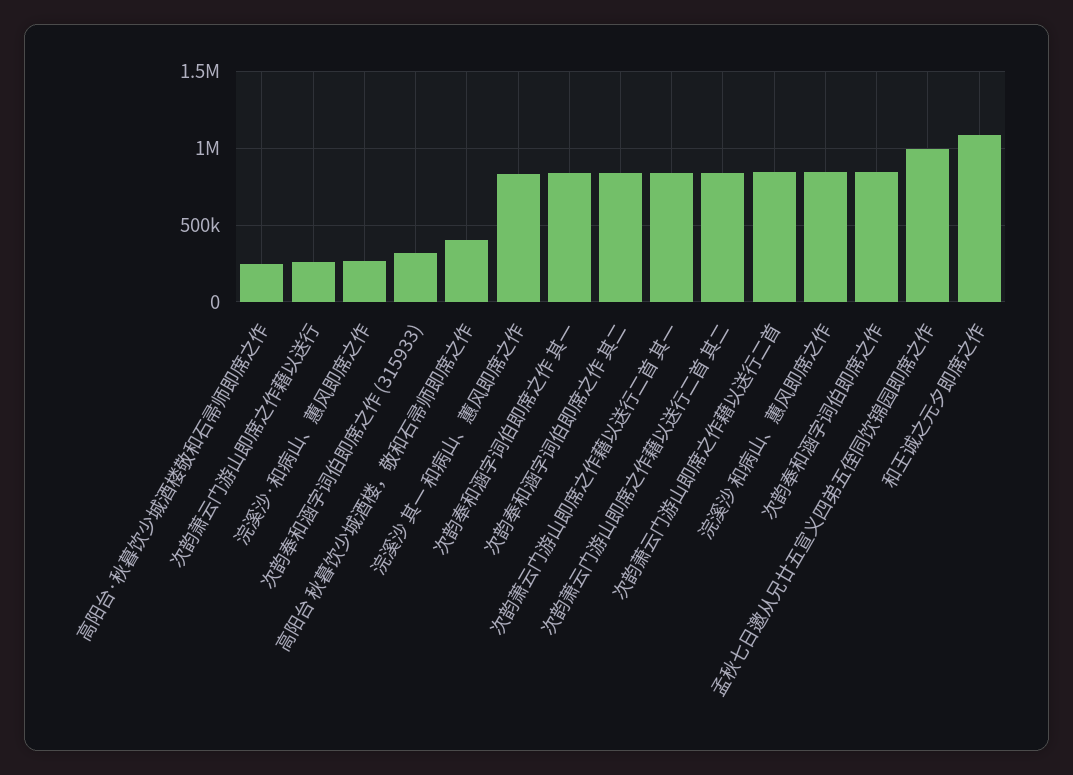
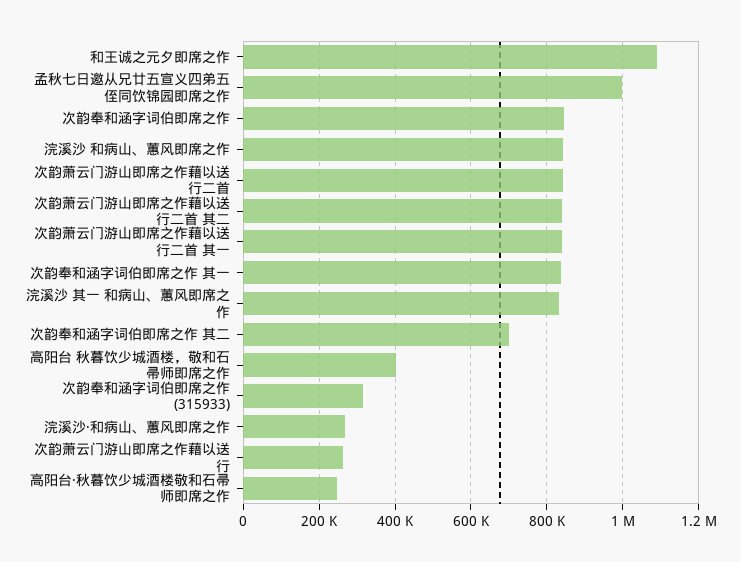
次韵奉和涵字词伯即席之作 其二: 850000 -> 700000

